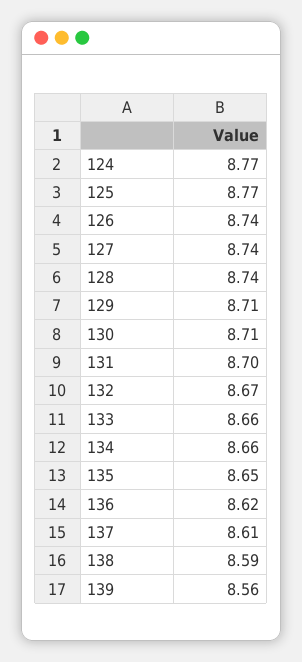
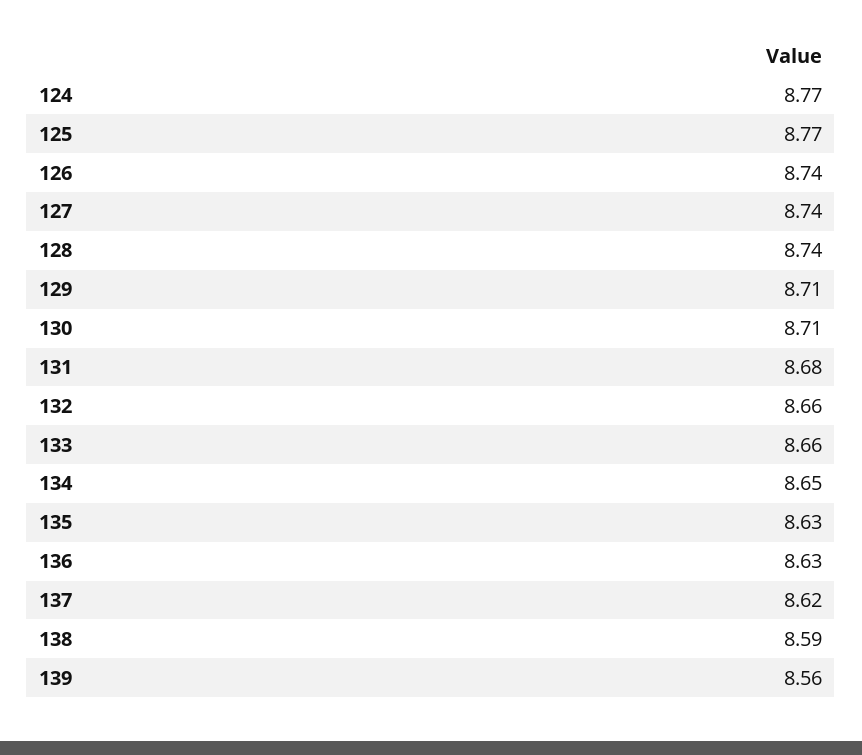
131: 8.7 -> 8.68
132: 8.67 -> 8.66
134: 8.66 -> 8.65
135: 8.65 -> 8.63
136: 8.62 -> 8.63
137: 8.61 -> 8.62

